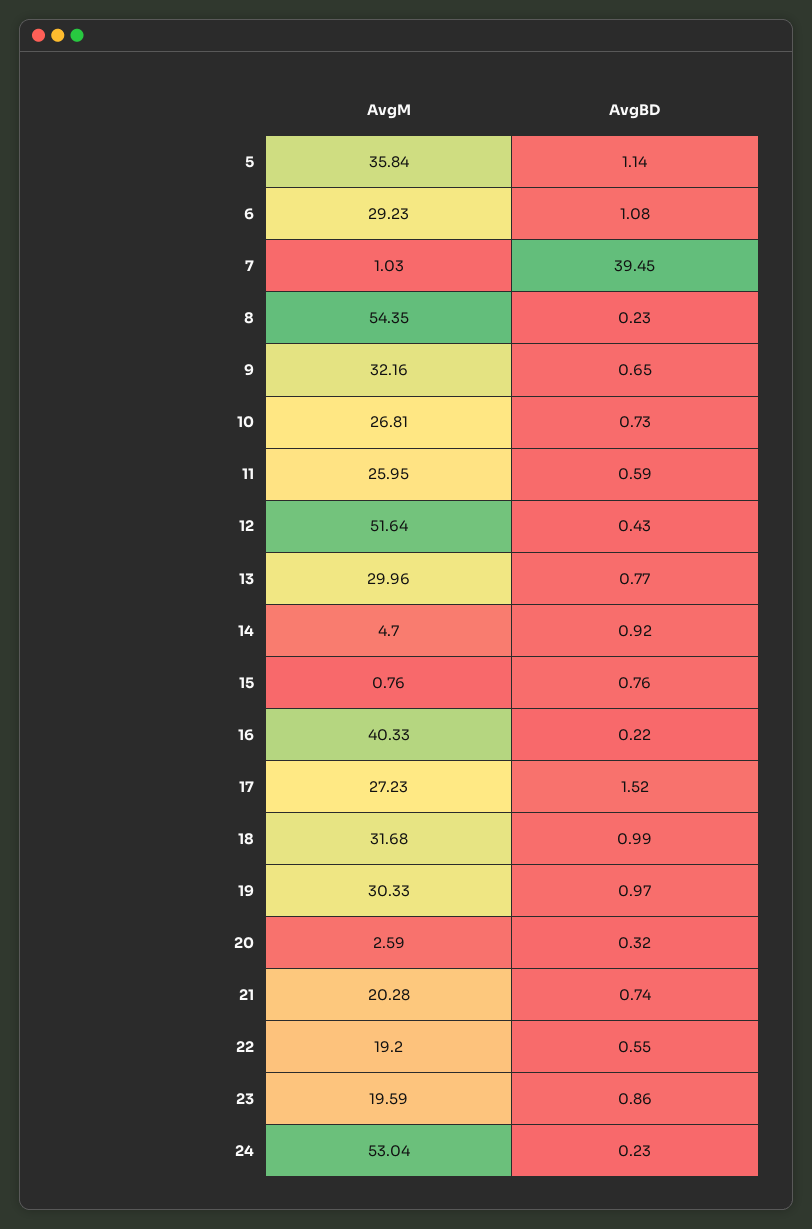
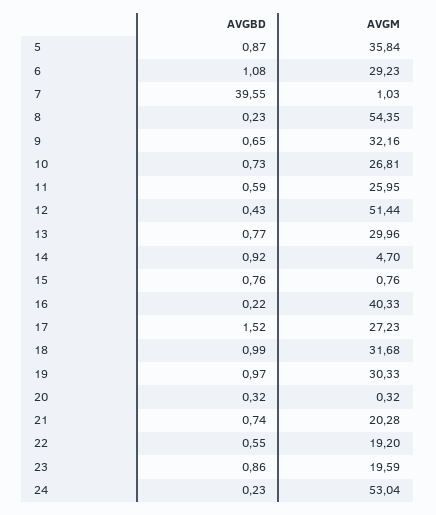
AvgBD, 5: 1.14 -> 0.87
AvgBD, 7: 39.45 -> 39.55
AvgM, 12: 51.64 -> 51.44
AvgM, 20: 2.59 -> 0.32

